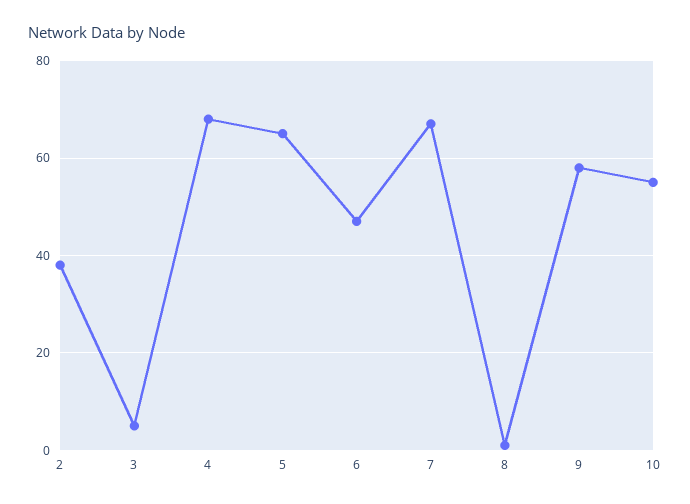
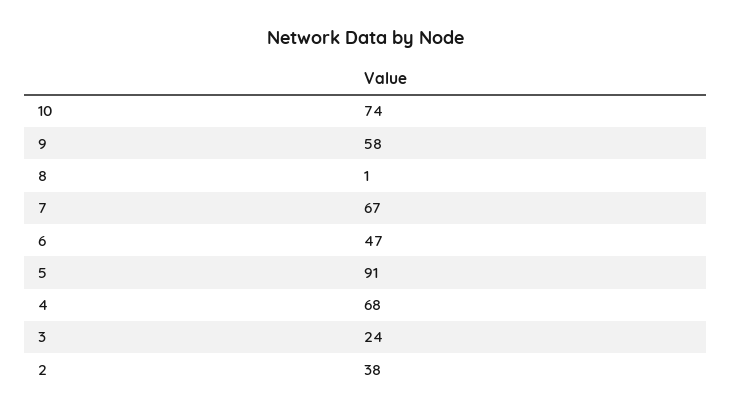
3: 5 -> 24
5: 65 -> 91
10: 55 -> 74

